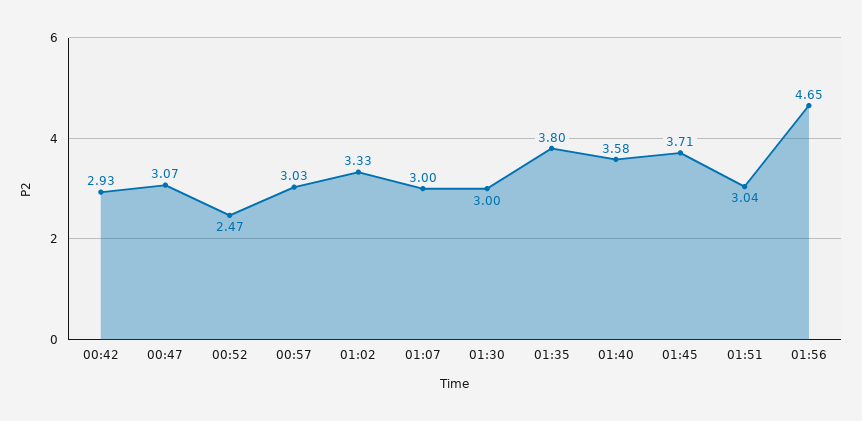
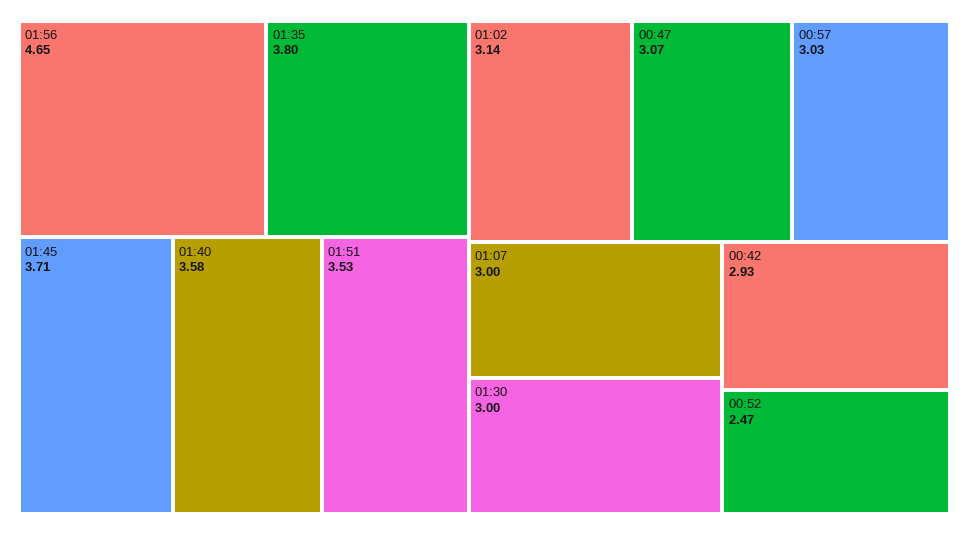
01:02: 3.33 -> 3.14
01:51: 3.04 -> 3.53

